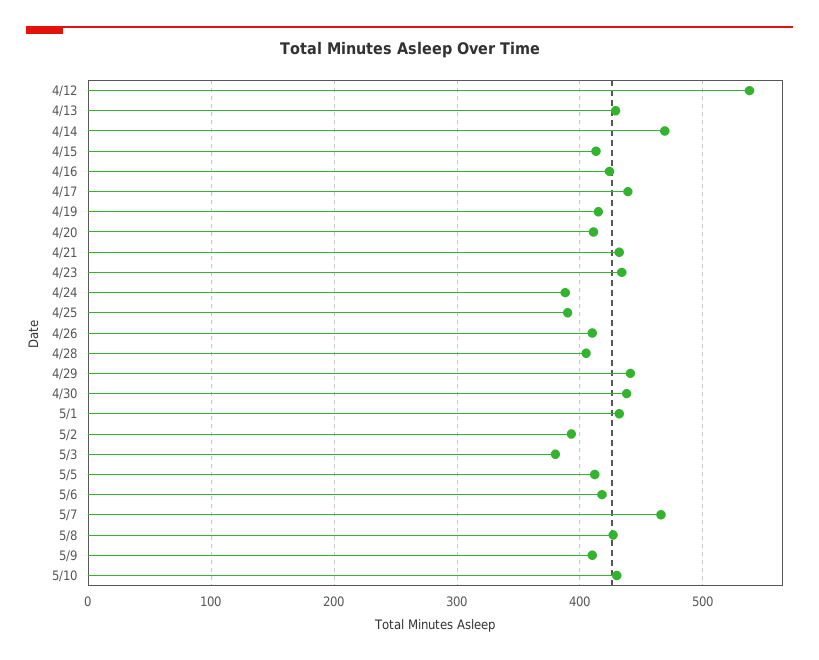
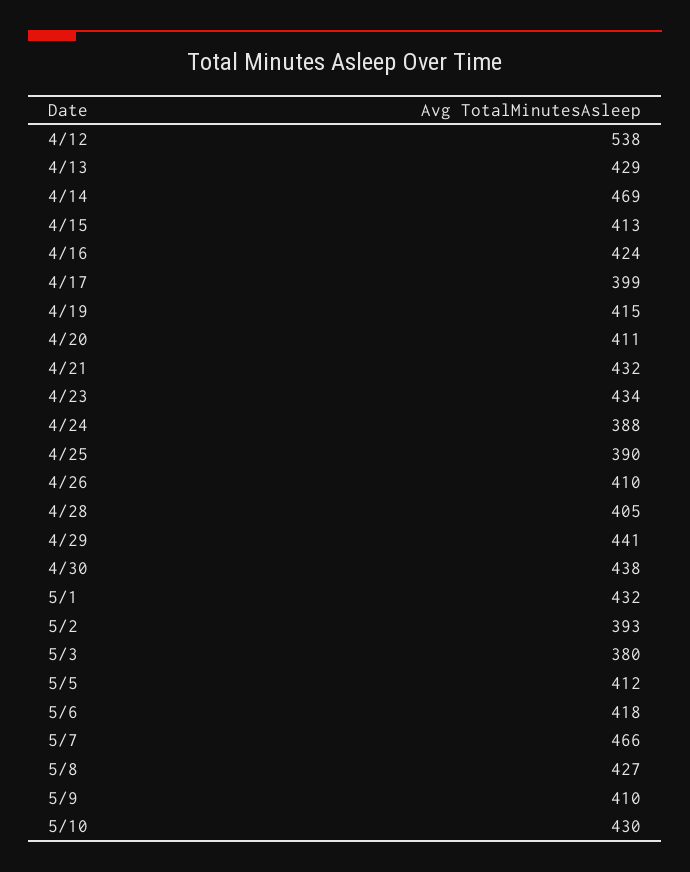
4/17: 440 -> 399

